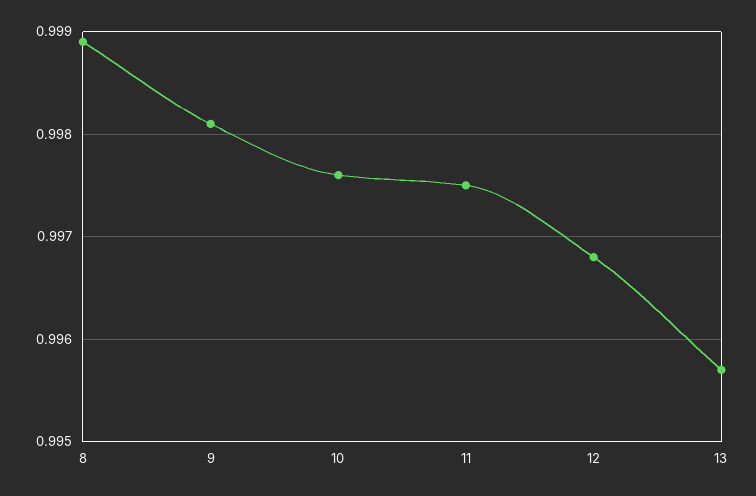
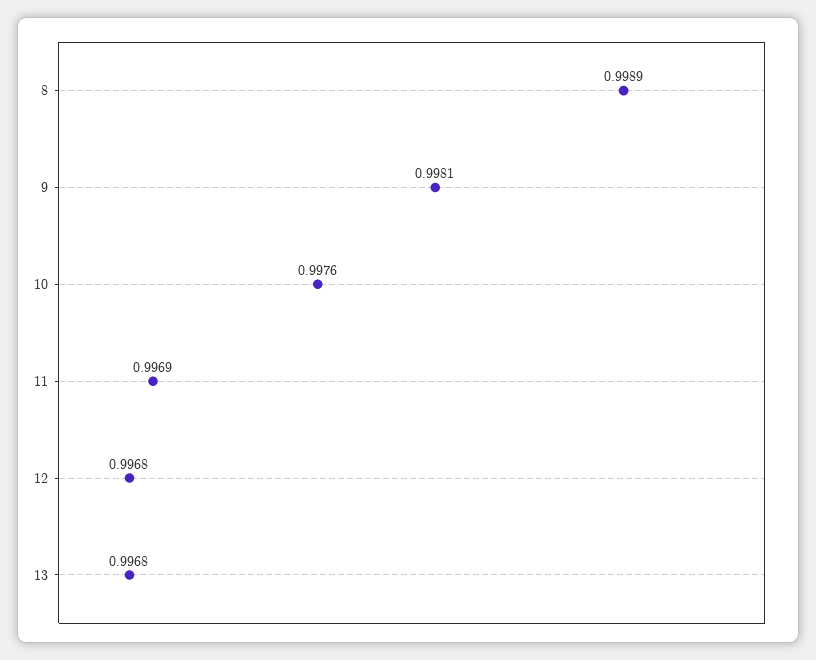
11: 0.9975 -> 0.9969
13: 0.9957 -> 0.9968

